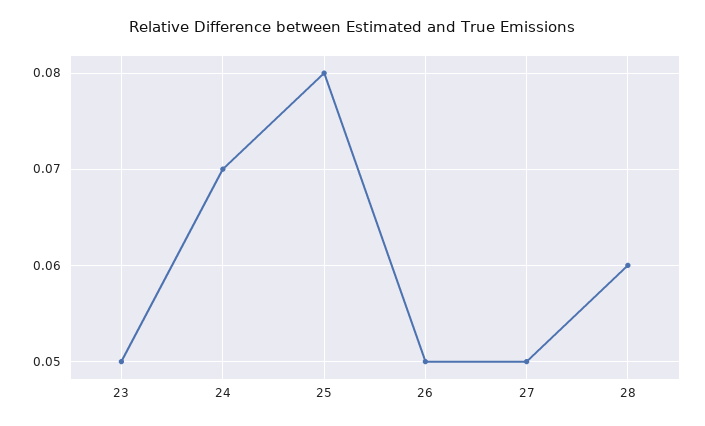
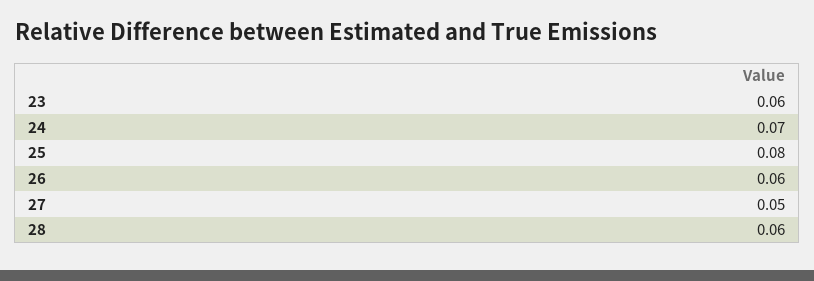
23: 0.05 -> 0.06
26: 0.05 -> 0.06

